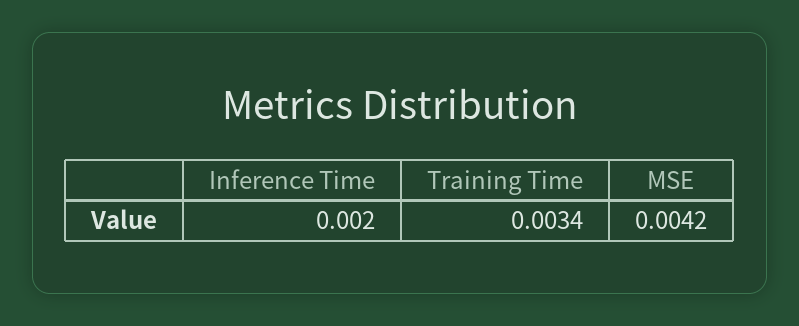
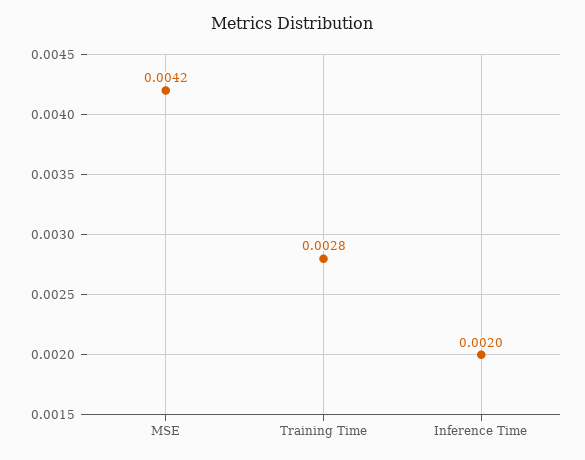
Training Time: 0.0034 -> 0.0028

